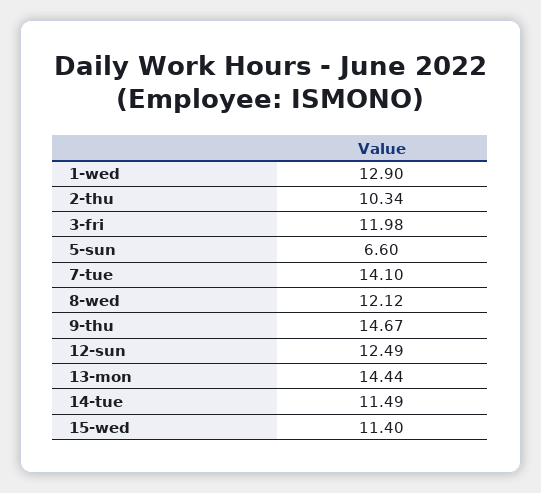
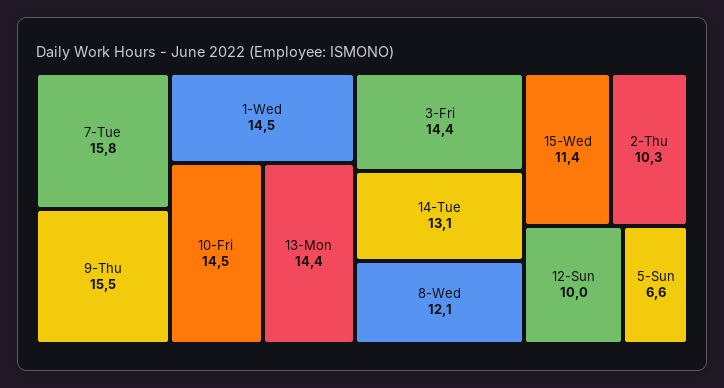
1-wed: 12.9 -> 14.5
3-fri: 11.98 -> 14.4
7-tue: 14.1 -> 15.8
9-thu: 14.67 -> 15.5
12-sun: 12.49 -> 10
14-tue: 11.49 -> 13.1
10-Fri: none -> 14.5

